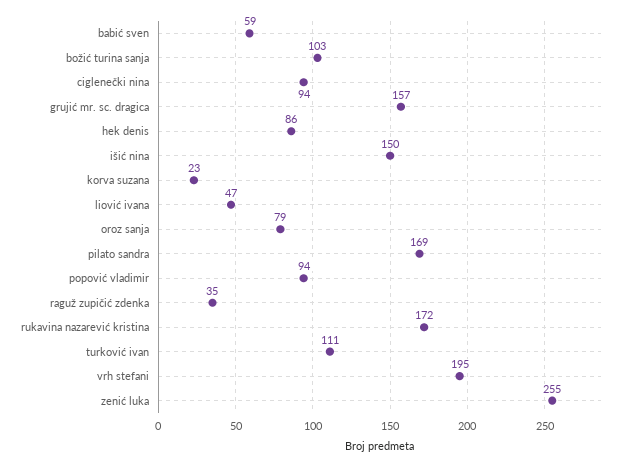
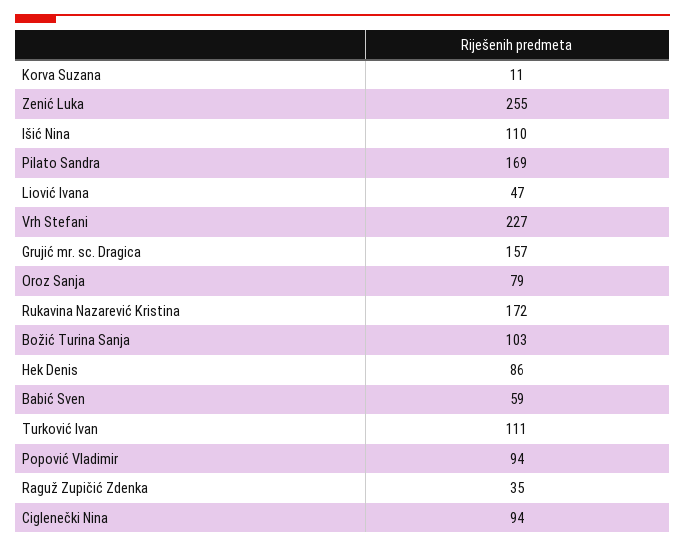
išić nina: 150 -> 110
korva suzana: 23 -> 11
vrh stefani: 195 -> 227

